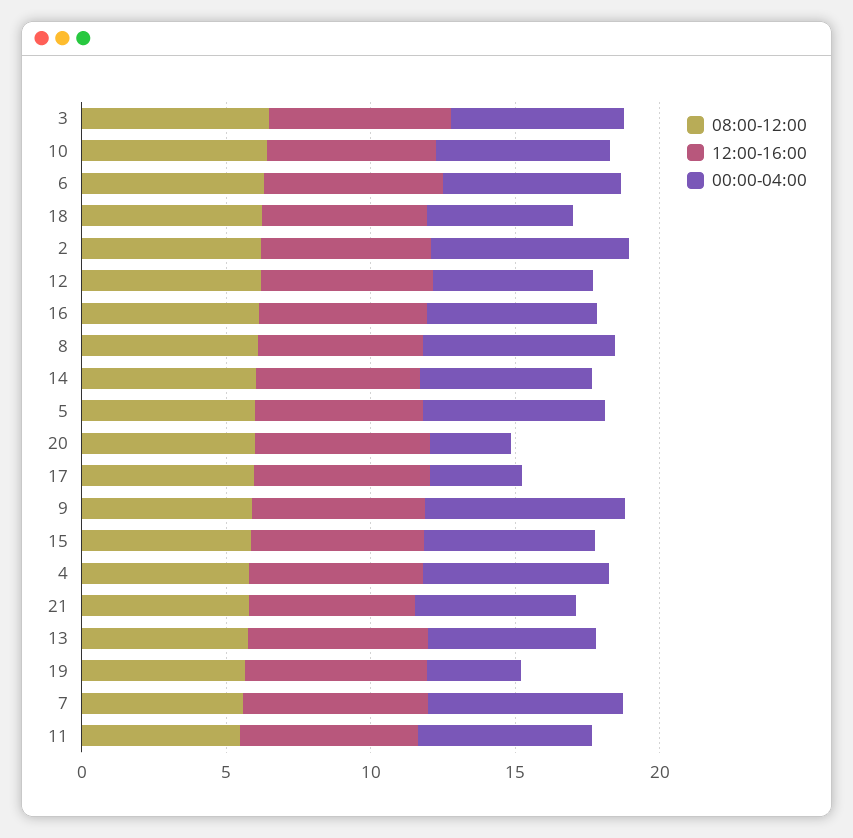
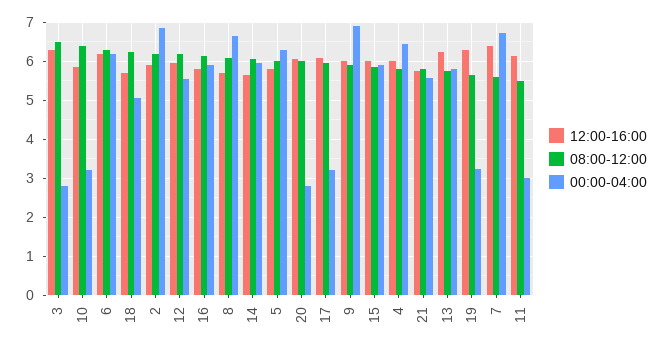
00:00-04:00, 3: 6 -> 2.8
00:00-04:00, 10: 6 -> 3.2
00:00-04:00, 11: 6 -> 3

